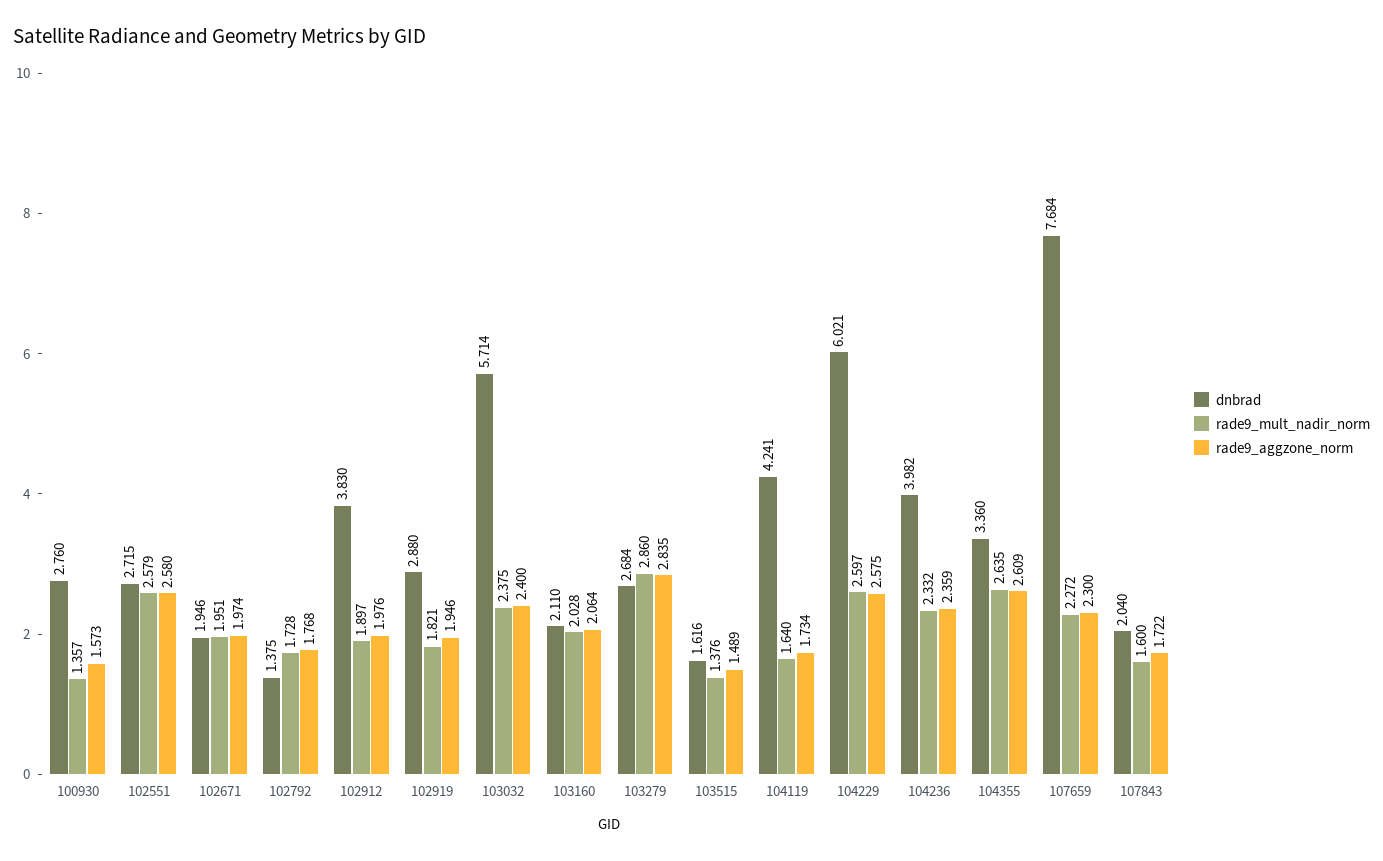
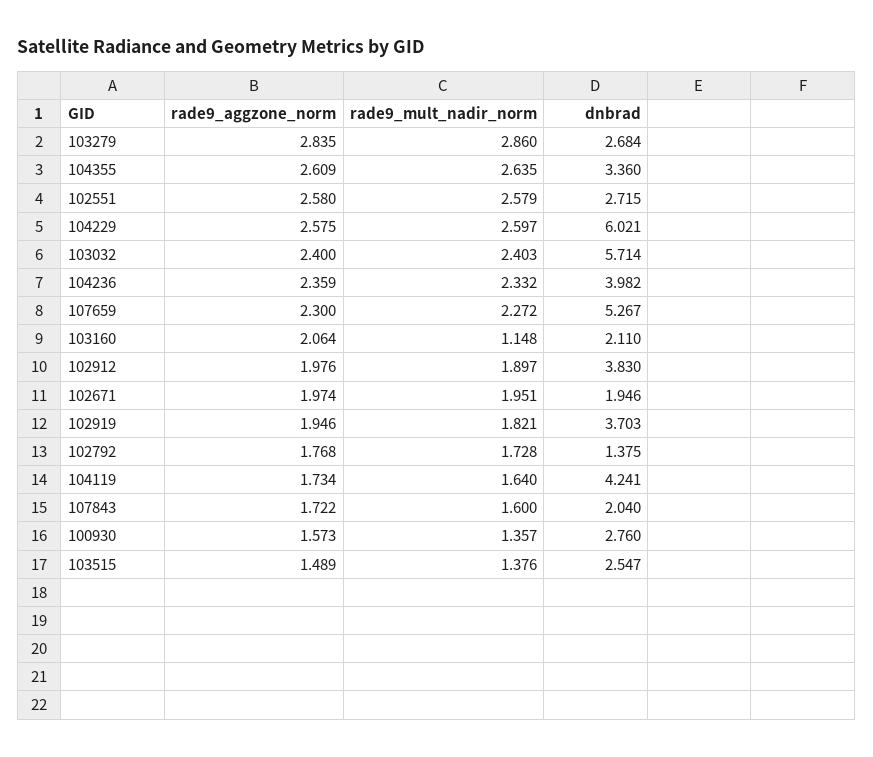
dnbrad, 102919: 2.88 -> 3.703
rade9_mult_nadir_norm, 103032: 2.375 -> 2.403
rade9_mult_nadir_norm, 103160: 2.028 -> 1.148
dnbrad, 103515: 1.616 -> 2.547
dnbrad, 107659: 7.684 -> 5.267

